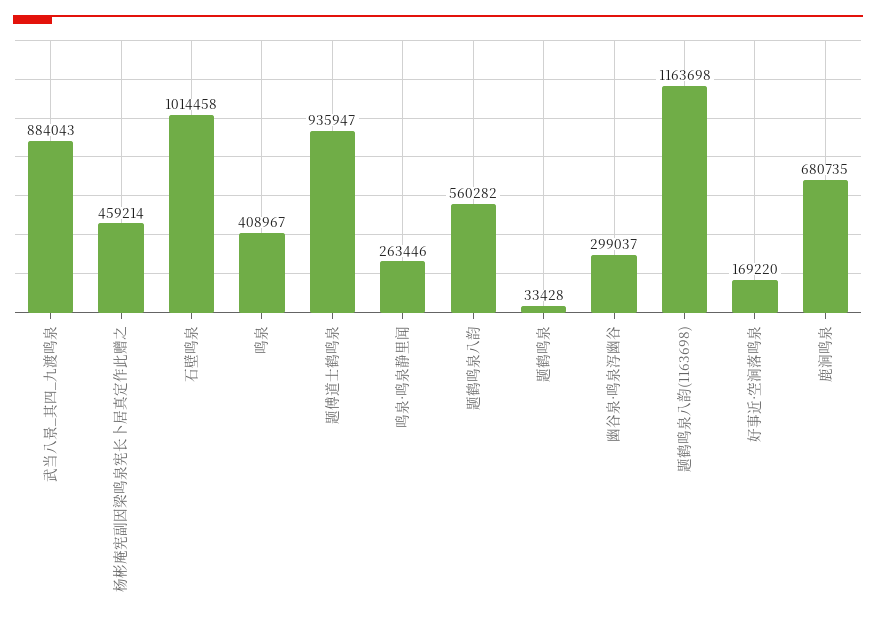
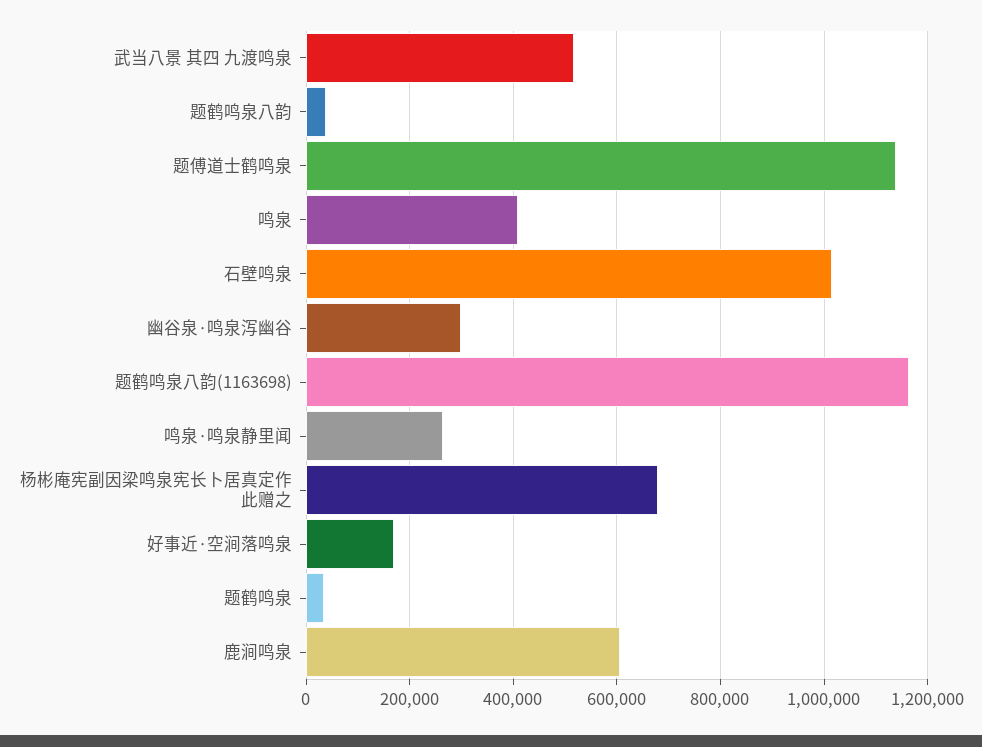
武当八景_其四_九渡鸣泉: 884043 -> 520000
杨彬庵宪副因梁鸣泉宪长卜居真定作此赠之: 459214 -> 680000
题傅道士鹤鸣泉: 935947 -> 1140000
题鹤鸣泉八韵: 560282 -> 40000
鹿涧鸣泉: 680735 -> 600000

